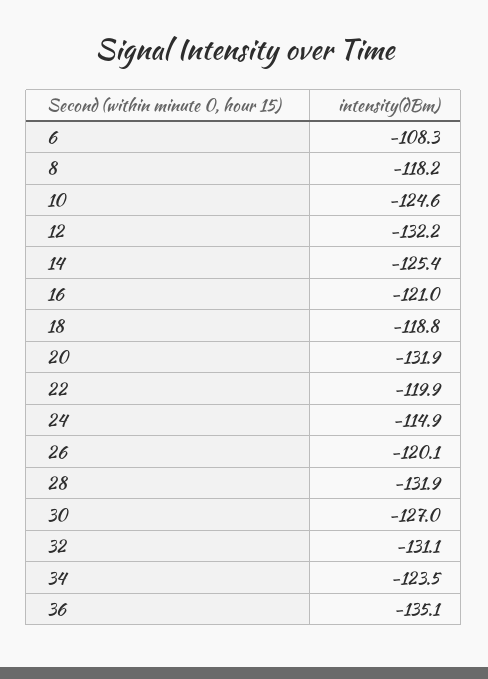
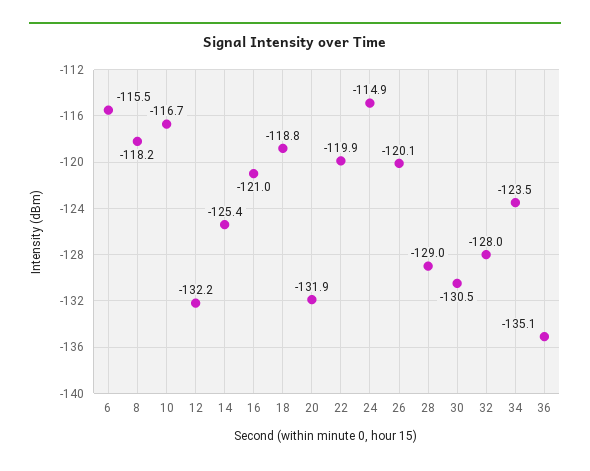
6: -108.3 -> -115.5
10: -124.6 -> -116.7
28: -131.9 -> -129
30: -127 -> -130.5
32: -131.1 -> -128

